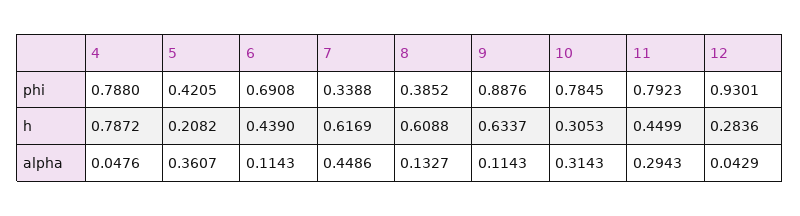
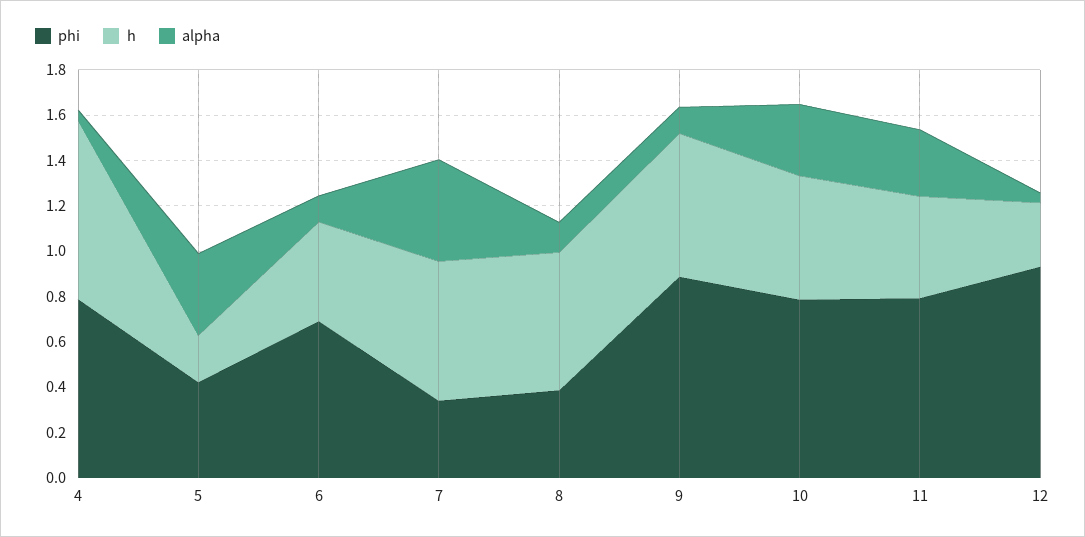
h, 10: 0.3053 -> 0.55

